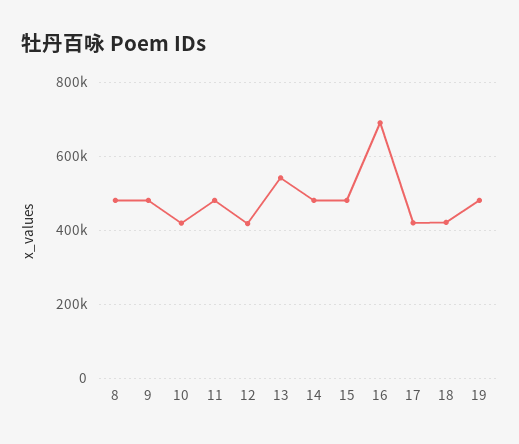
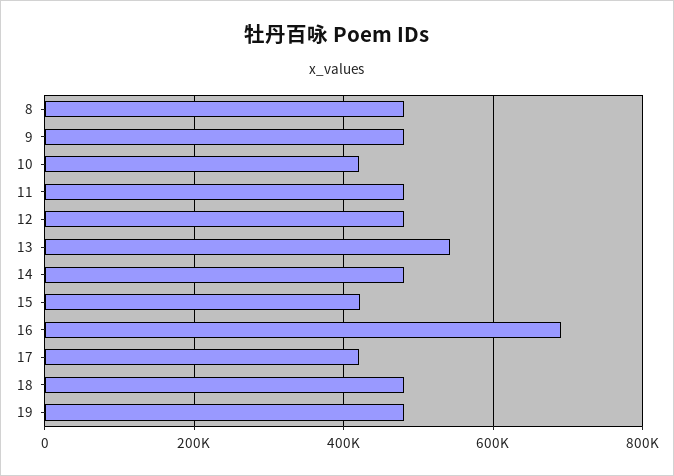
12: 420000 -> 480000
15: 480000 -> 420000
18: 420000 -> 480000

